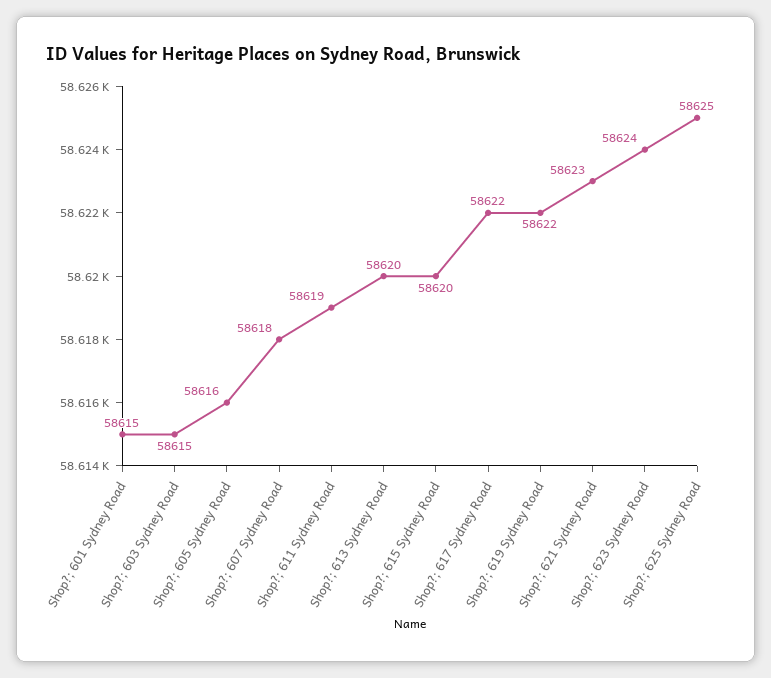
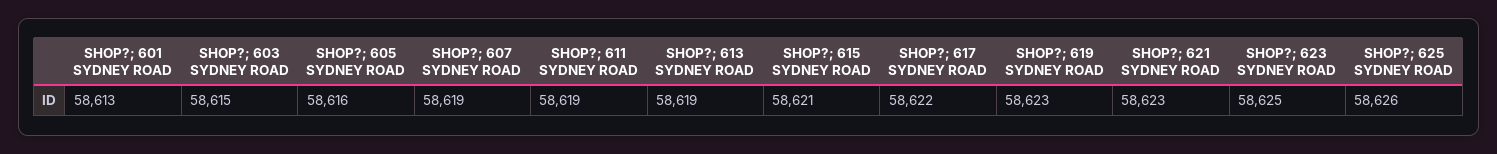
Shop?; 601 Sydney Road: 58615 -> 58613
Shop?; 607 Sydney Road: 58618 -> 58619
Shop?; 613 Sydney Road: 58620 -> 58619
Shop?; 615 Sydney Road: 58620 -> 58621
Shop?; 619 Sydney Road: 58622 -> 58623
Shop?; 623 Sydney Road: 58624 -> 58625
Shop?; 625 Sydney Road: 58625 -> 58626

